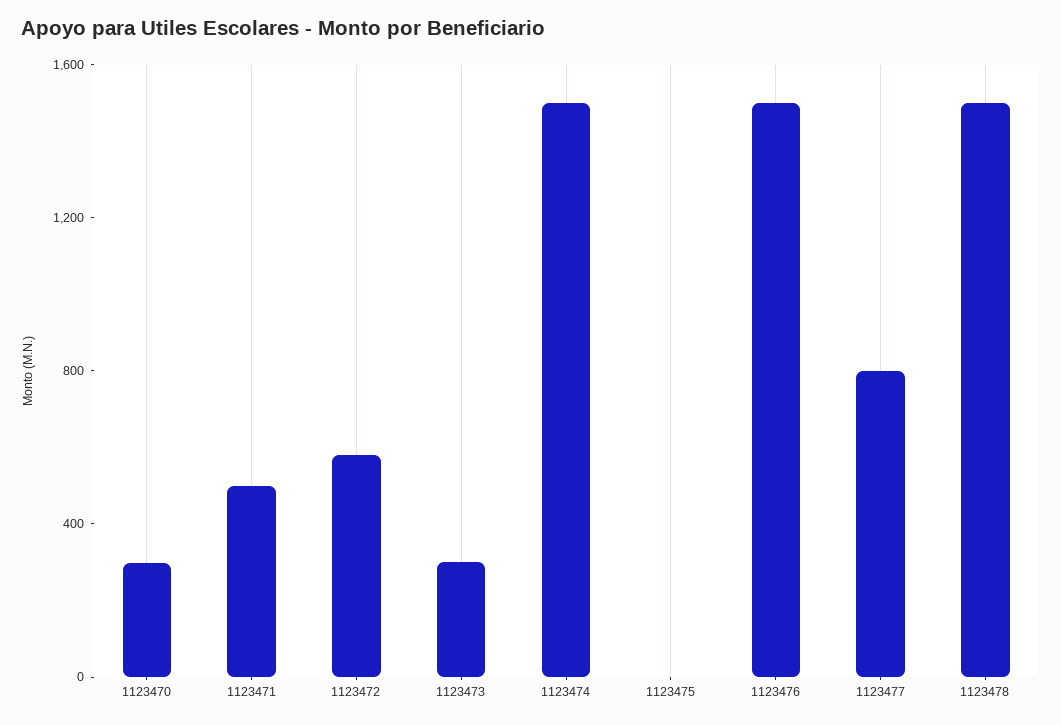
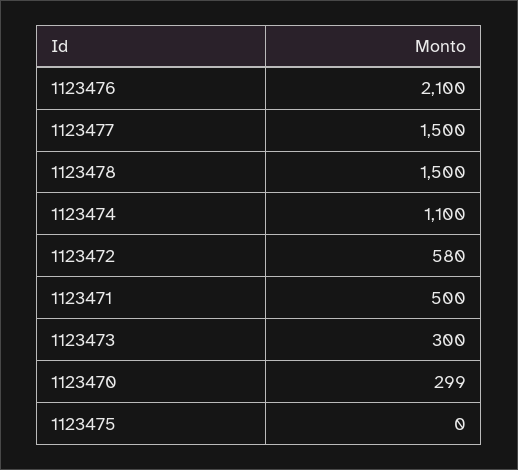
1123474: 1500 -> 1100
1123476: 1500 -> 2100
1123477: 800 -> 1500

